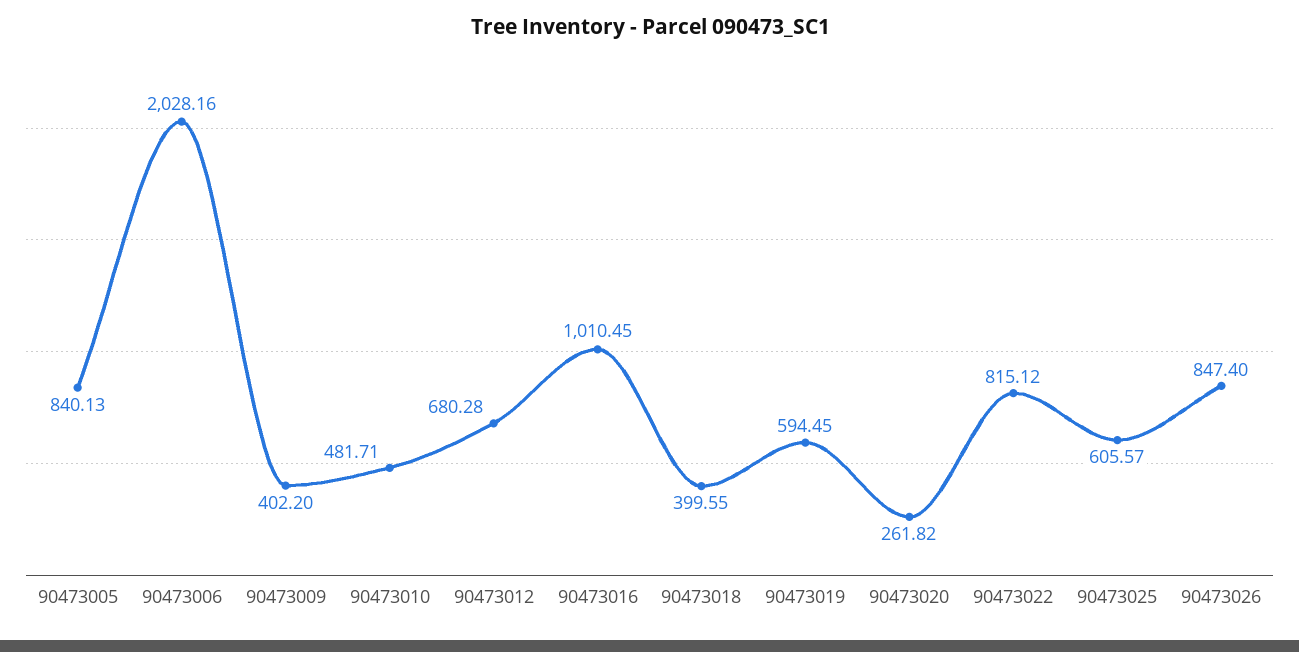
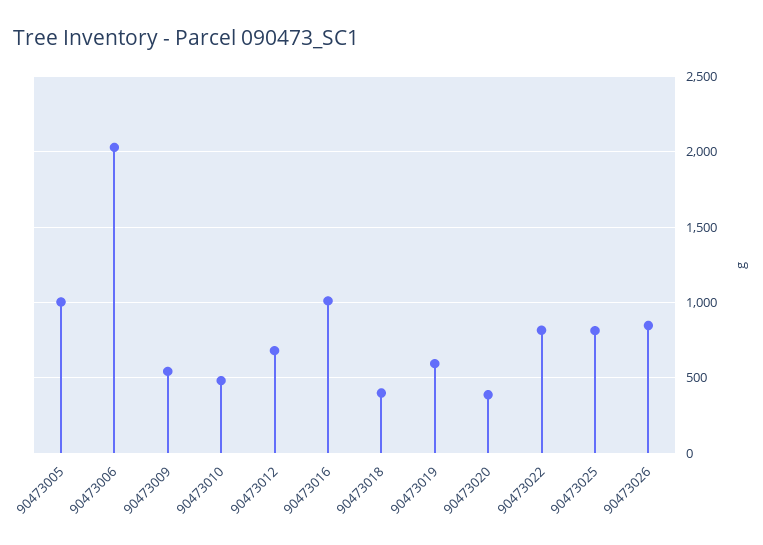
90473005: 840.13 -> 1000
90473009: 402.2 -> 550
90473020: 261.82 -> 400
90473025: 605.57 -> 800

